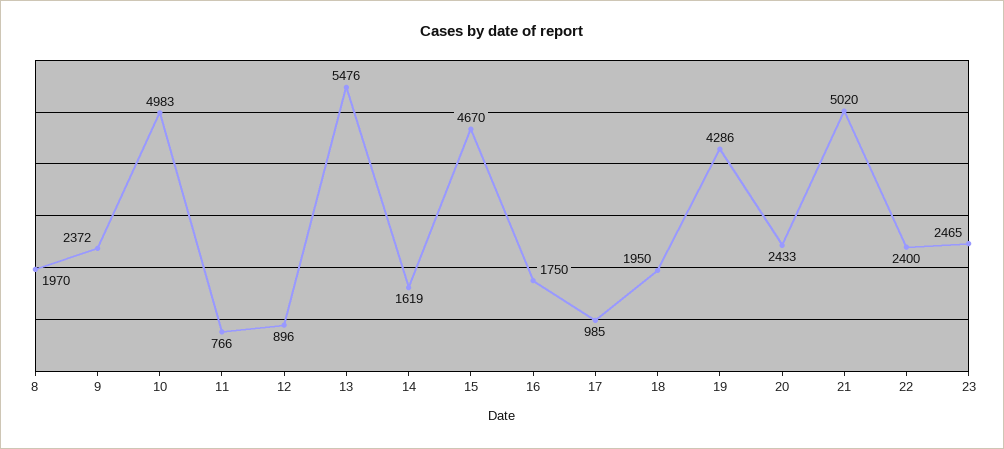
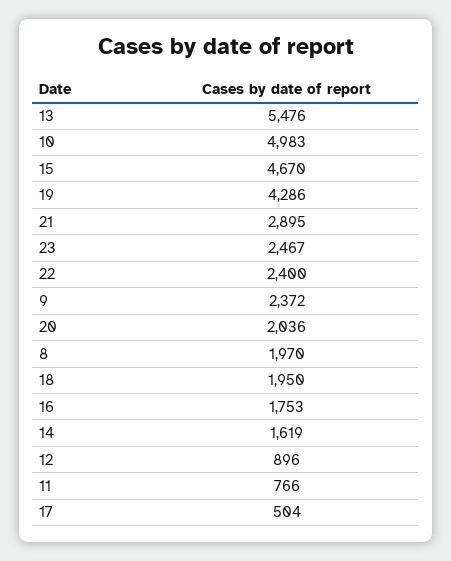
16: 1750 -> 1753
17: 985 -> 504
20: 2433 -> 2036
21: 5020 -> 2895
23: 2465 -> 2467

